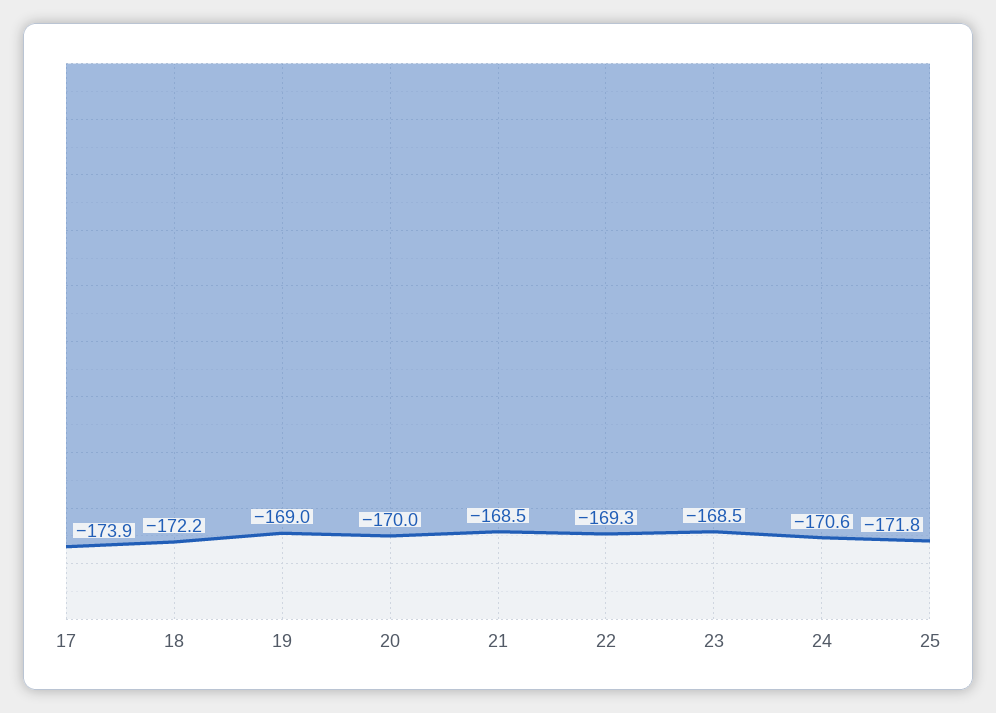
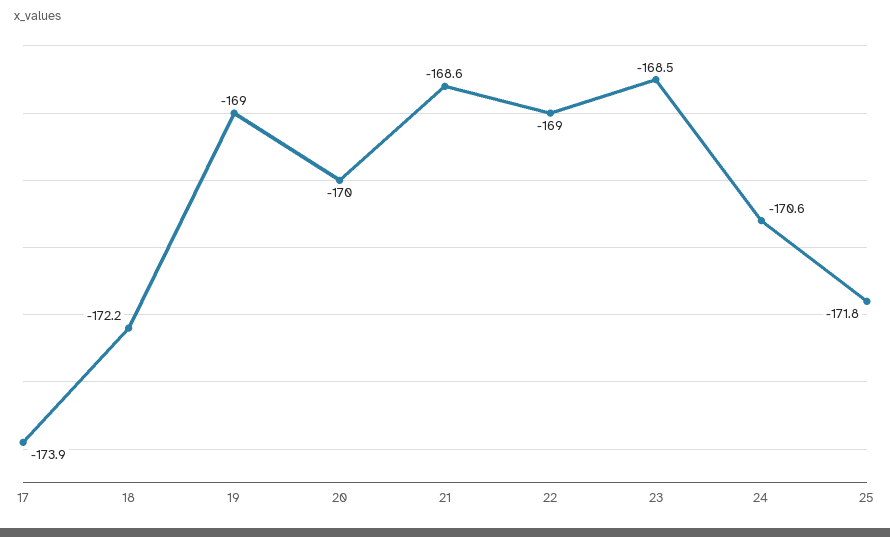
21: -168.5 -> -168.6
22: -169.3 -> -169

